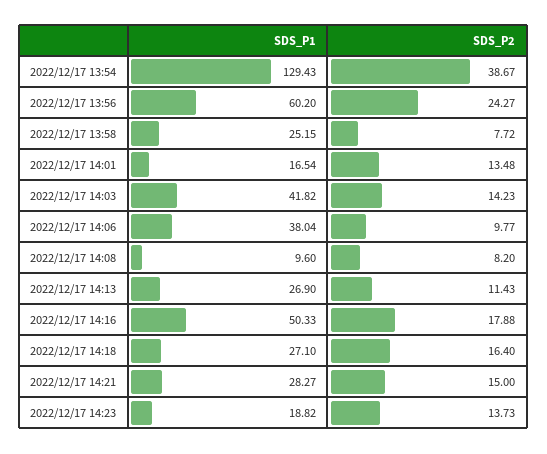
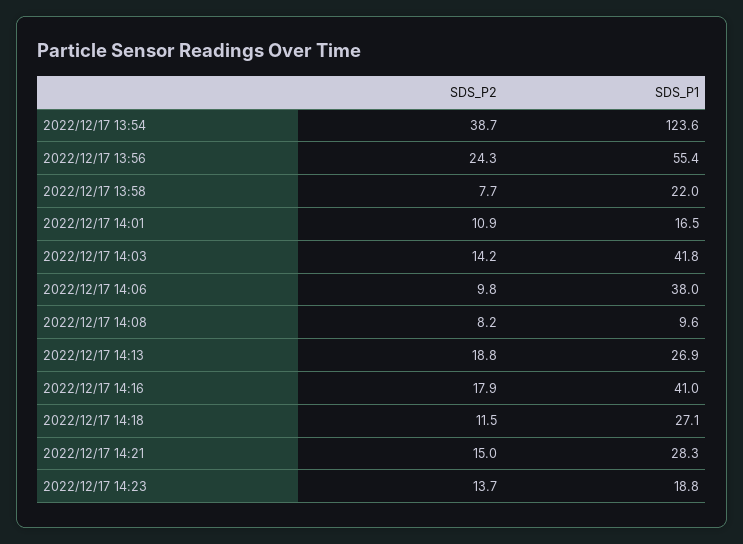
SDS_P1, 2022/12/17 13:54: 129.43 -> 123.6
SDS_P1, 2022/12/17 13:56: 60.2 -> 55.4
SDS_P1, 2022/12/17 13:58: 25.15 -> 22
SDS_P2, 2022/12/17 14:01: 13.48 -> 10.9
SDS_P2, 2022/12/17 14:13: 11.43 -> 18.8
SDS_P1, 2022/12/17 14:16: 50.33 -> 41
SDS_P2, 2022/12/17 14:18: 16.4 -> 11.5

